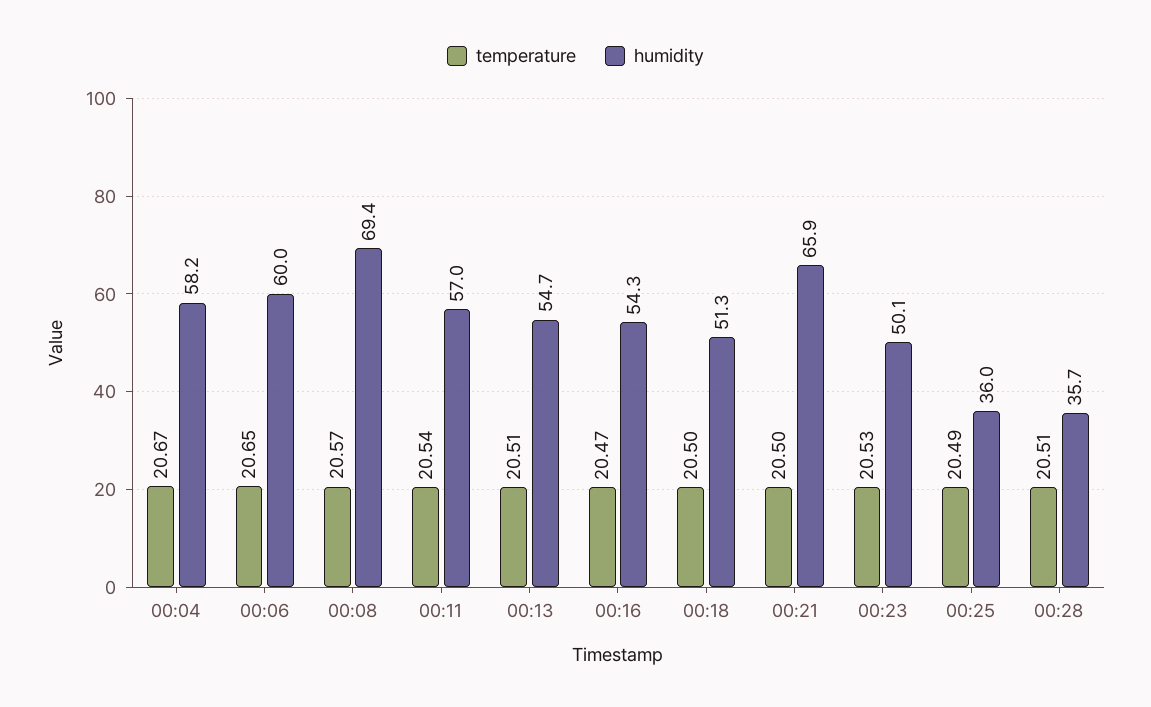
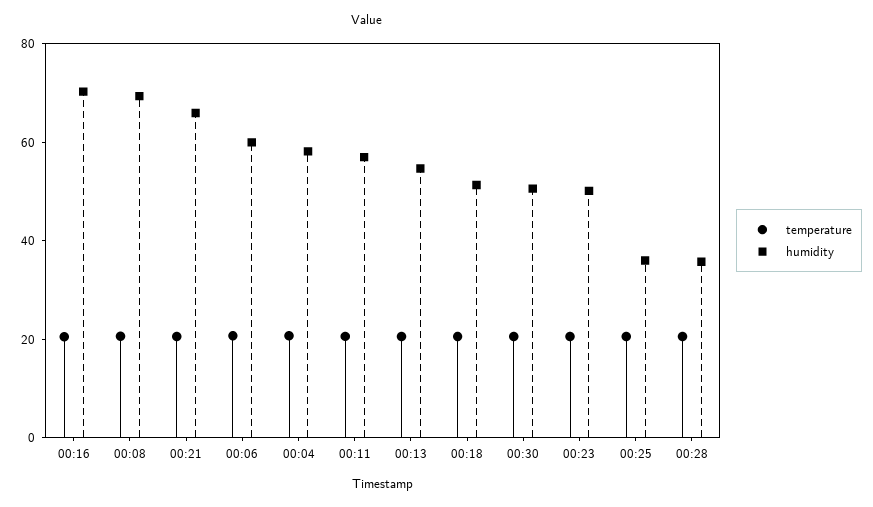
humidity, 00:16: 54.3 -> 70
temperature, 00:30: none -> 20
humidity, 00:30: none -> 50

